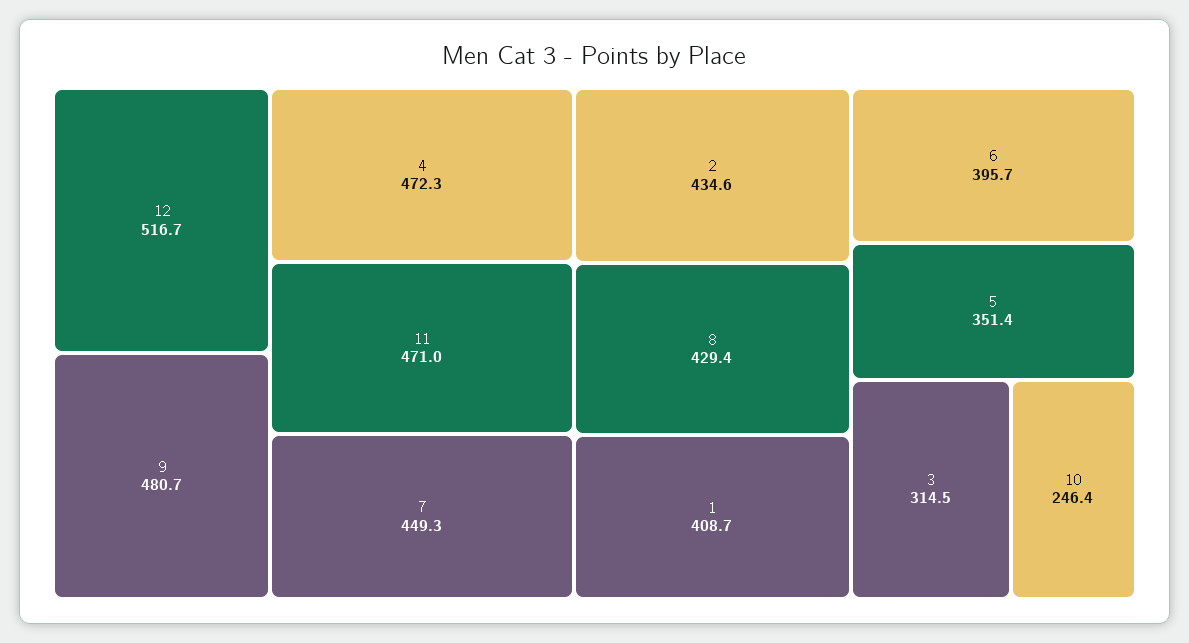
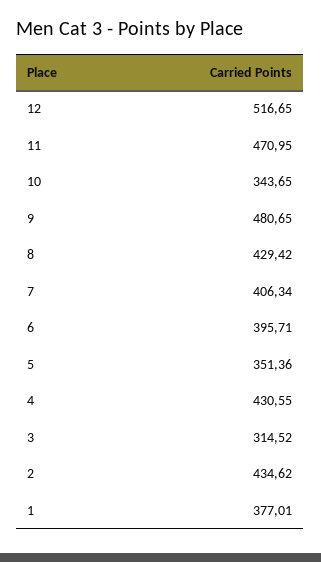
4: 472.3 -> 430.55
7: 449.3 -> 406.34
1: 408.7 -> 377.01
10: 246.4 -> 343.65

